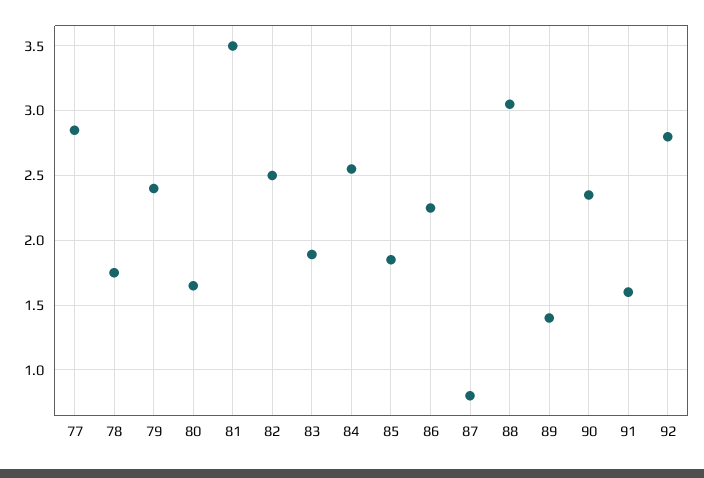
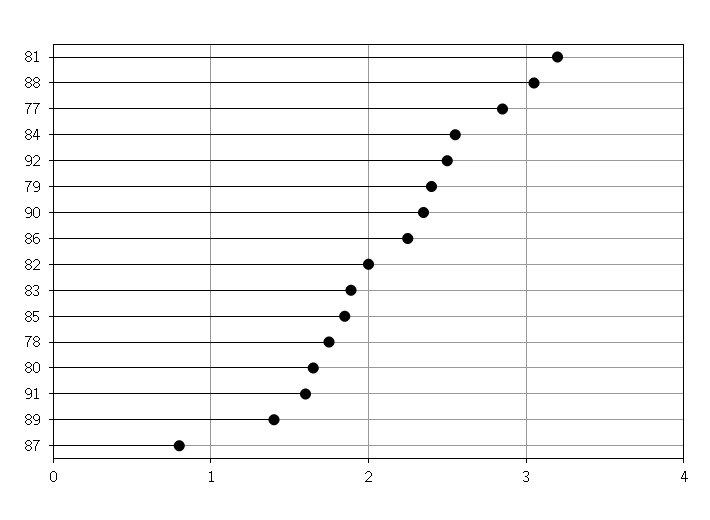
81: 3.5 -> 3.2
82: 2.5 -> 2
92: 2.8 -> 2.5

